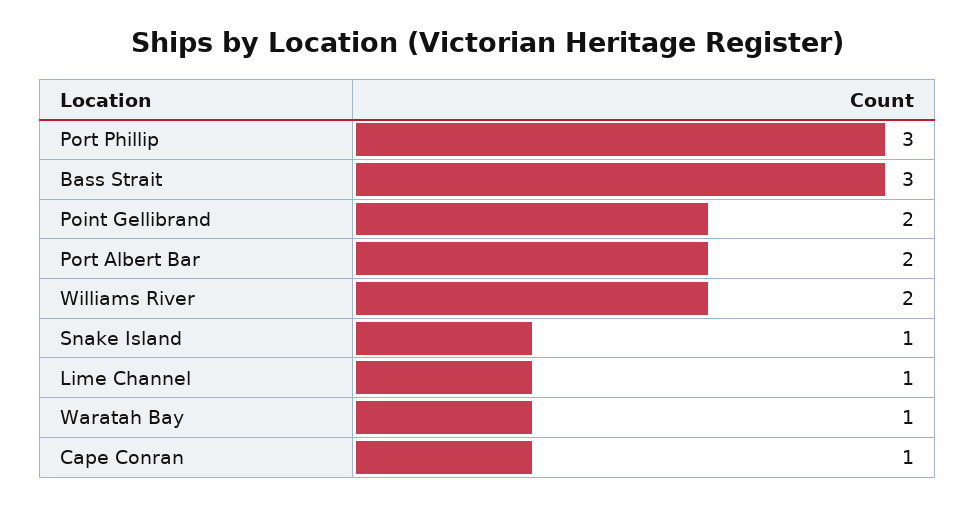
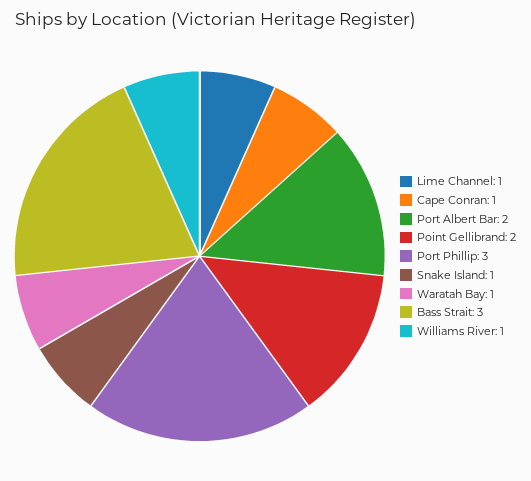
Williams River: 2 -> 1

